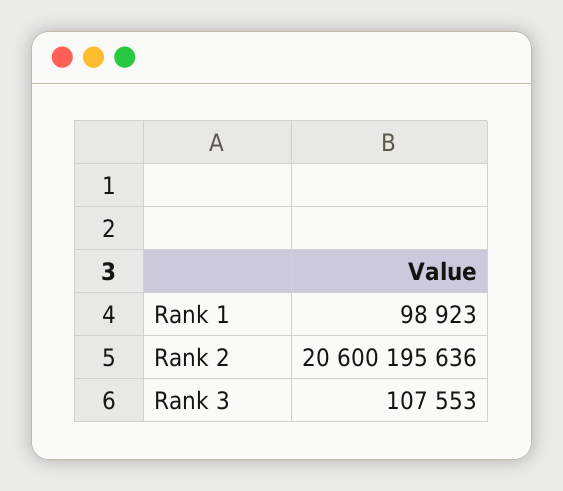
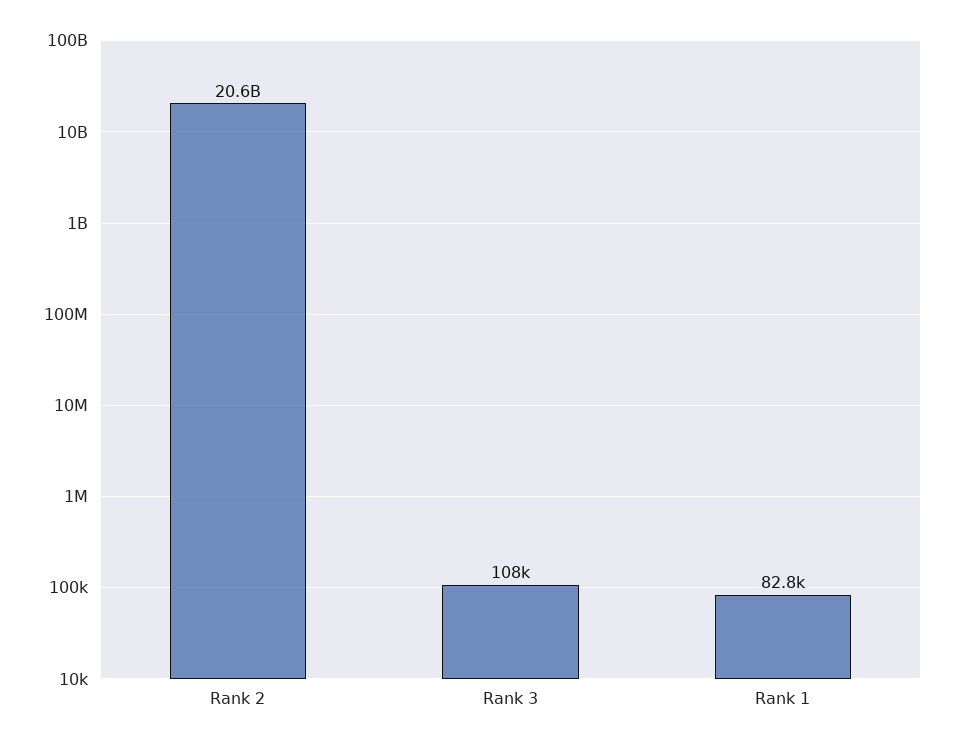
Rank 1: 98923 -> 82800

